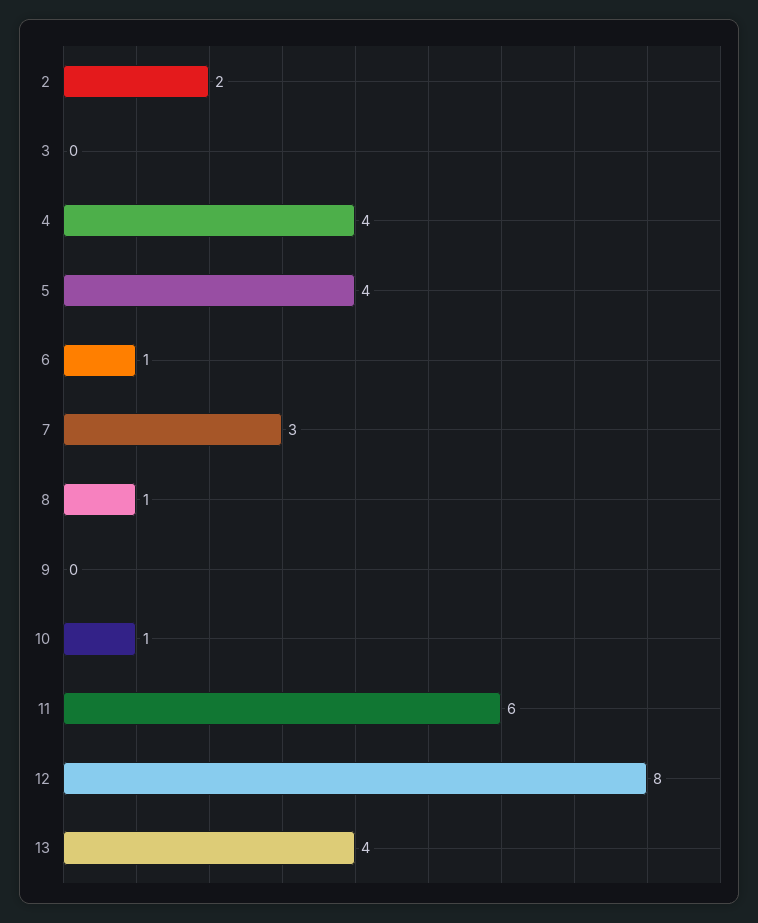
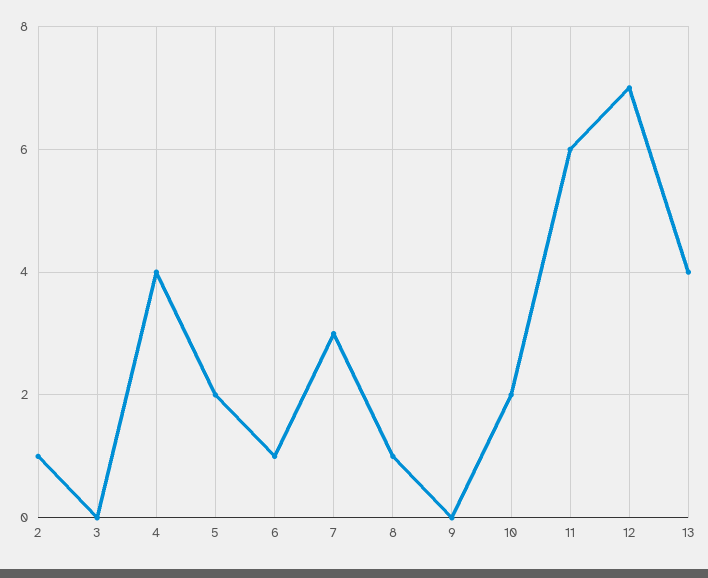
2: 2 -> 1
5: 4 -> 2
10: 1 -> 2
12: 8 -> 7

